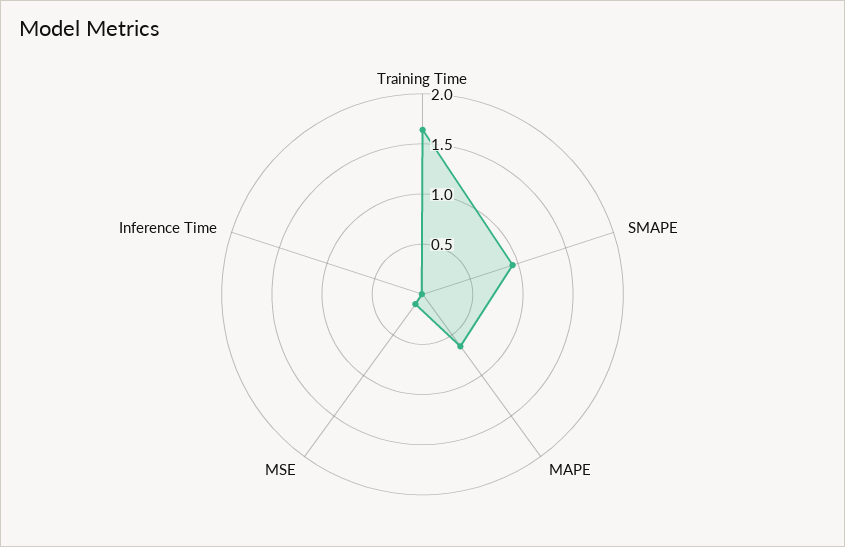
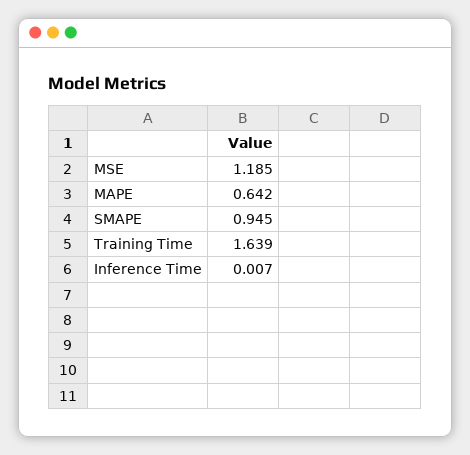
MSE: 0.1 -> 1.185

